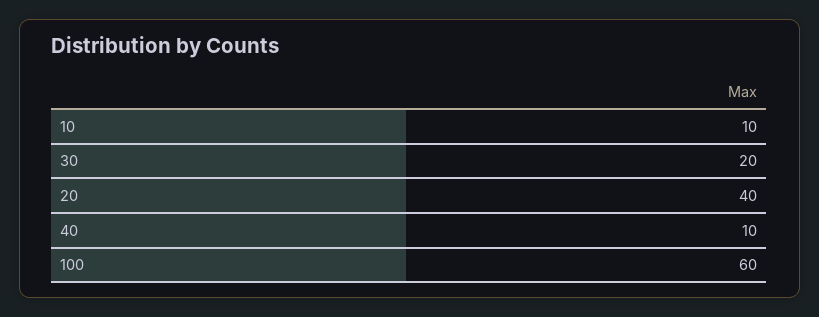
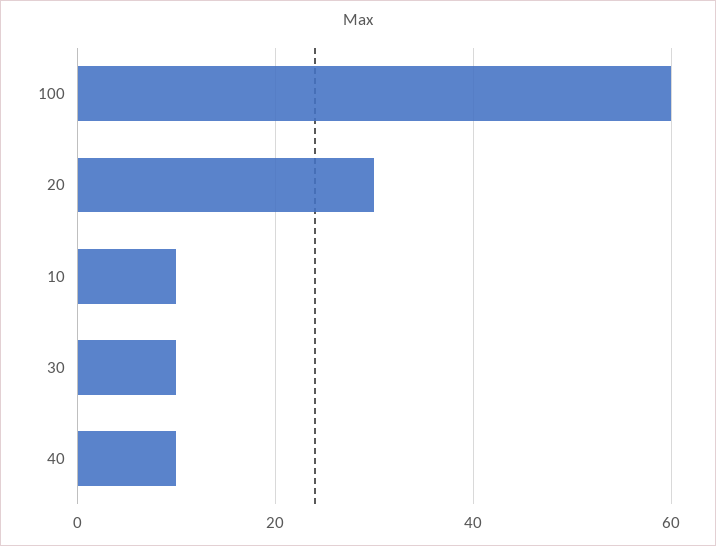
30: 20 -> 10
20: 40 -> 30

